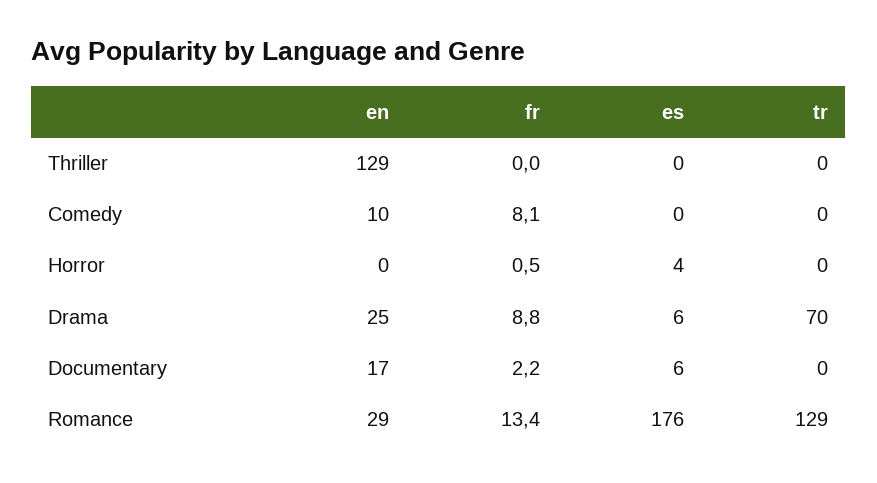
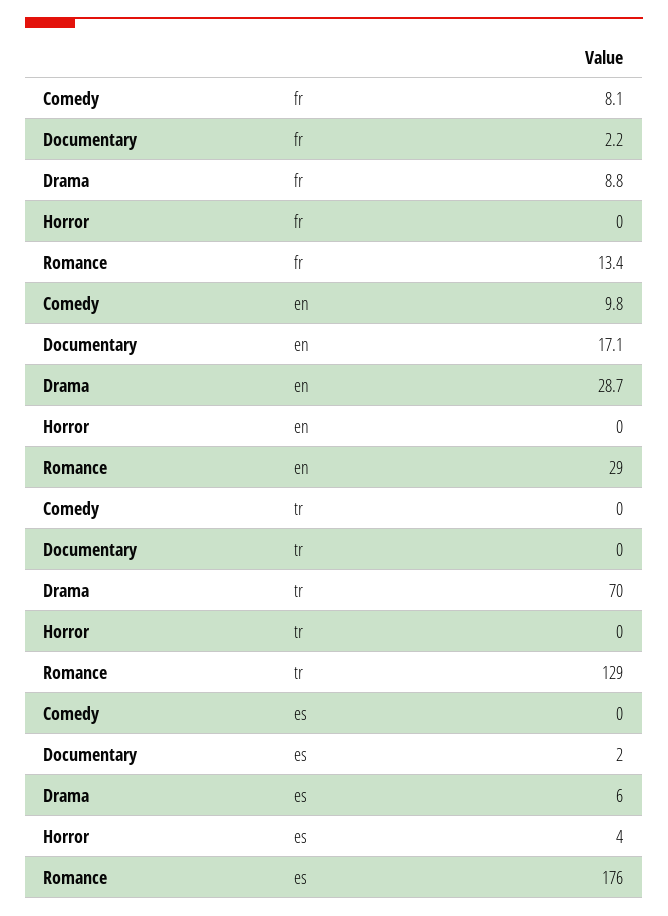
en, Thriller: 129 -> none
fr, Thriller: 0 -> none
es, Thriller: 0 -> none
tr, Thriller: 0 -> none
fr, Horror: 0.5 -> 0
en, Drama: 25 -> 28.7
es, Documentary: 6 -> 2

